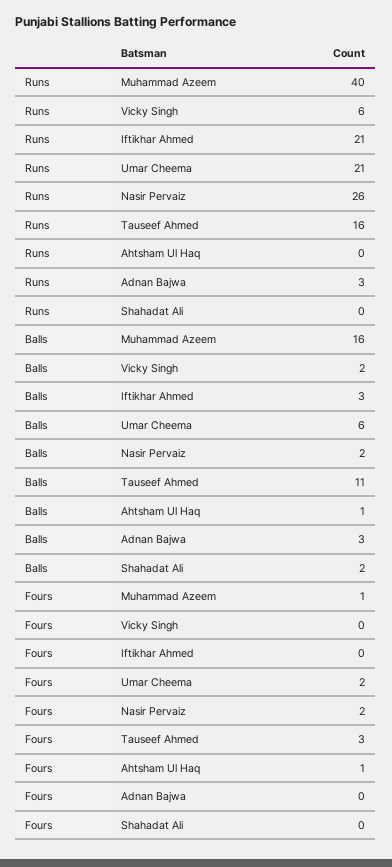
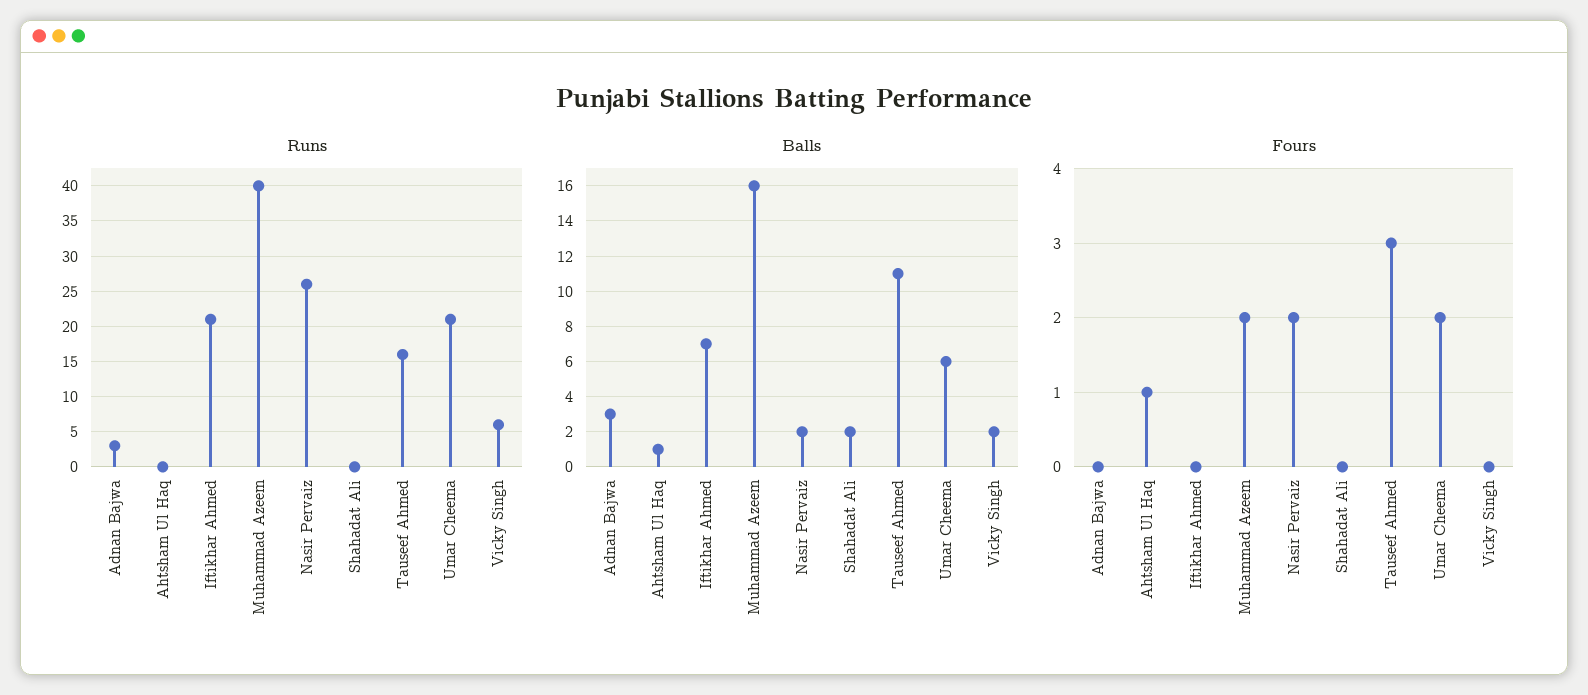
Balls, Iftikhar Ahmed: 3 -> 7
Fours, Muhammad Azeem: 1 -> 2

